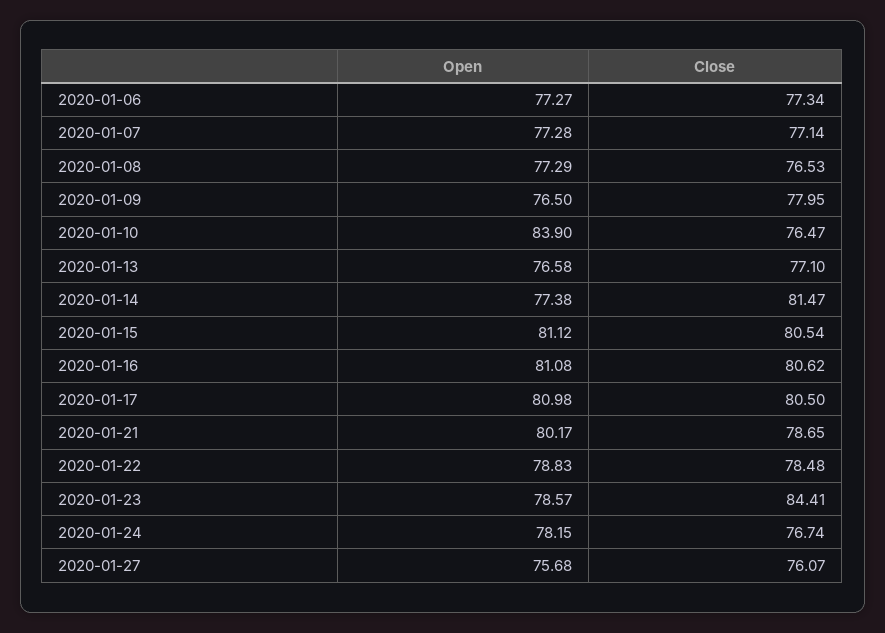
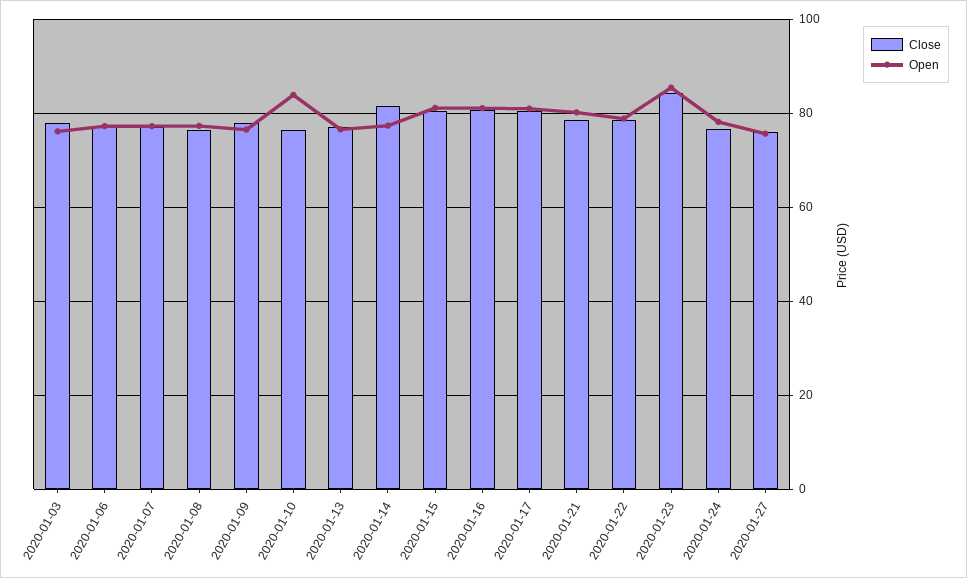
Open, 2020-01-23: 78.57 -> 86
Close, 2020-01-03: none -> 78
Open, 2020-01-03: none -> 76

